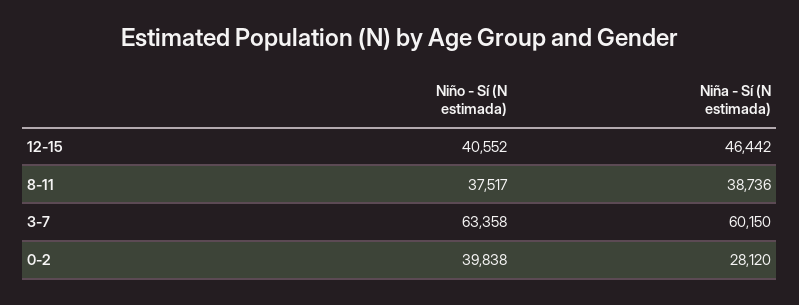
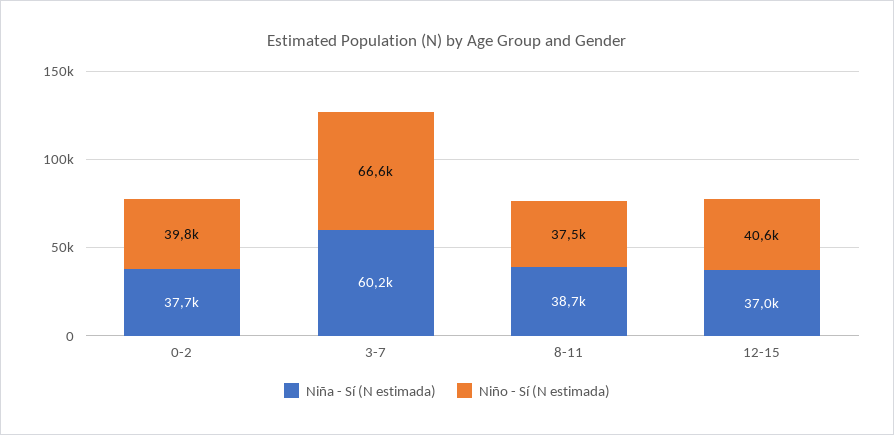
Niña - Sí (N estimada), 12-15: 46442 -> 37000
Niño - Sí (N estimada), 3-7: 63358 -> 66600
Niña - Sí (N estimada), 0-2: 28120 -> 37700

